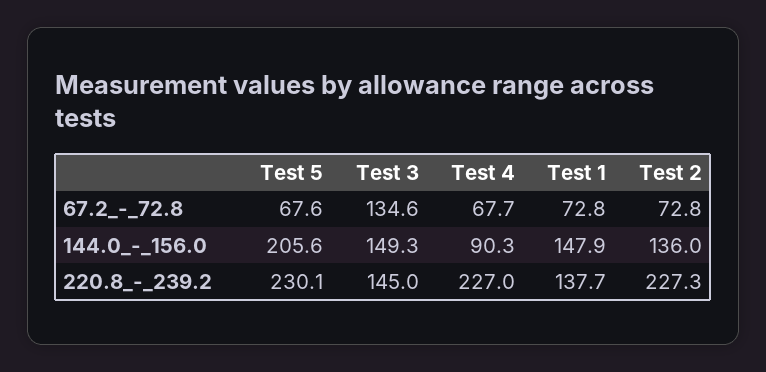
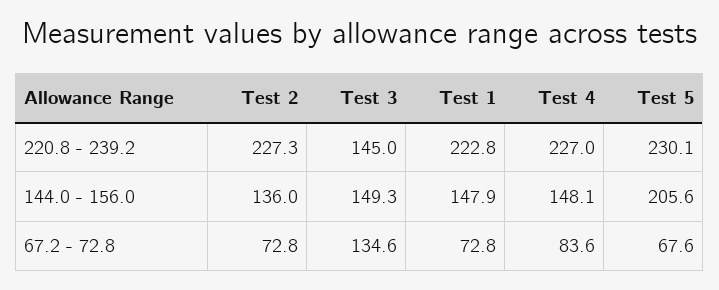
Test 4, 67.2_-_72.8: 67.7 -> 83.6
Test 4, 144.0_-_156.0: 90.3 -> 148.1
Test 1, 220.8_-_239.2: 137.7 -> 222.8

